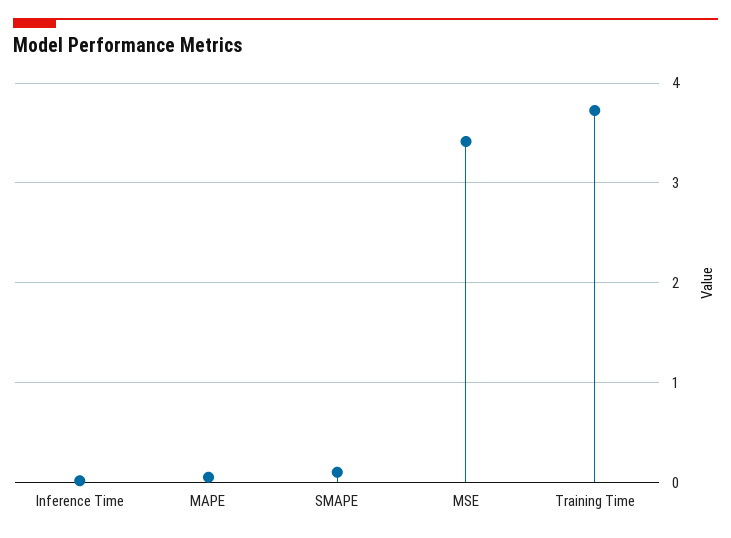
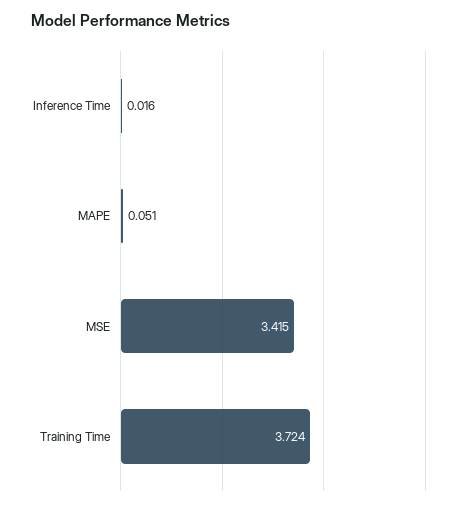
SMAPE: 0.1 -> none

